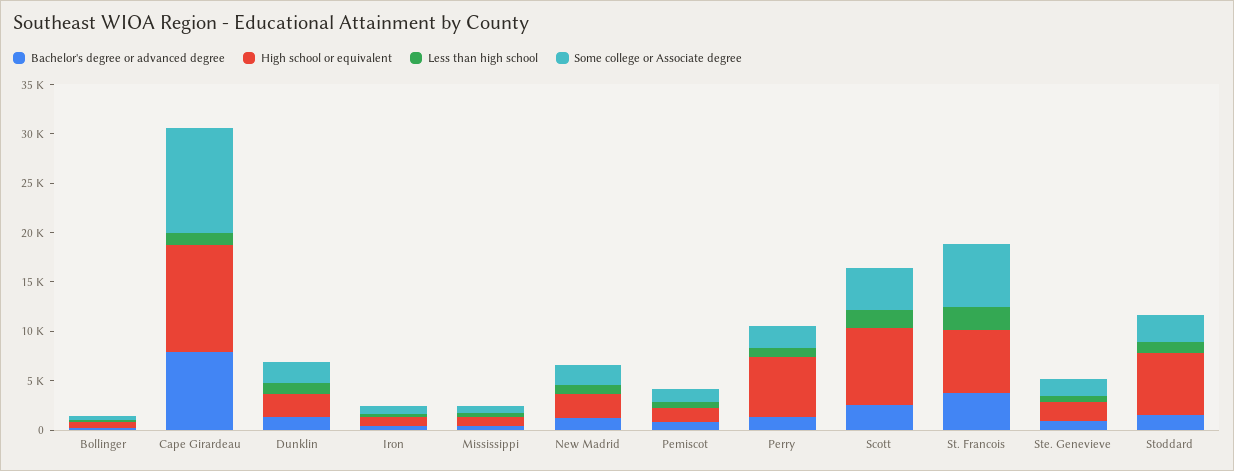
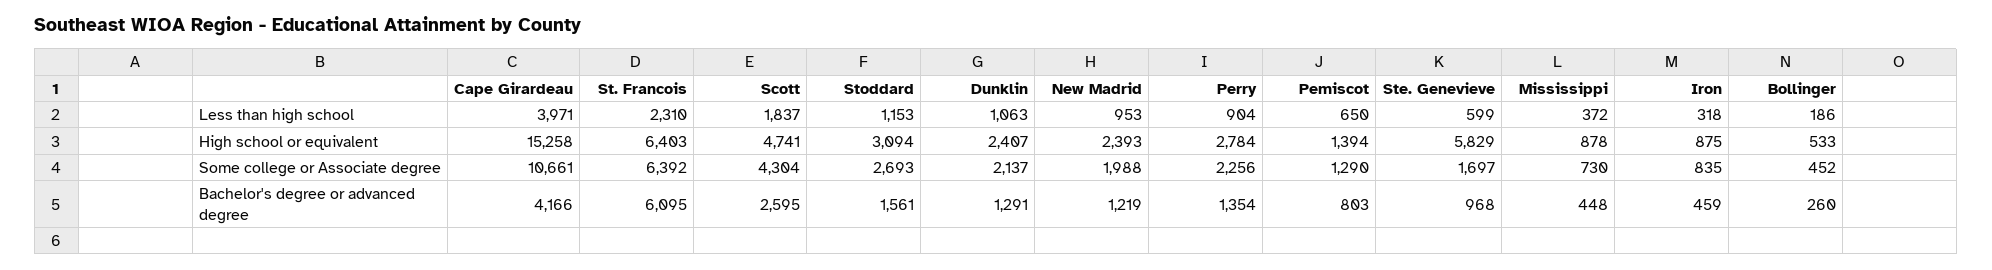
Bachelor's degree or advanced degree, Cape Girardeau: 8000 -> 4166
High school or equivalent, Cape Girardeau: 11000 -> 15258
Less than high school, Cape Girardeau: 1000 -> 3971
High school or equivalent, Perry: 6000 -> 2784
High school or equivalent, Scott: 8000 -> 4741
Bachelor's degree or advanced degree, St. Francois: 4000 -> 6095
High school or equivalent, Ste. Genevieve: 2000 -> 5829
High school or equivalent, Stoddard: 6000 -> 3094

